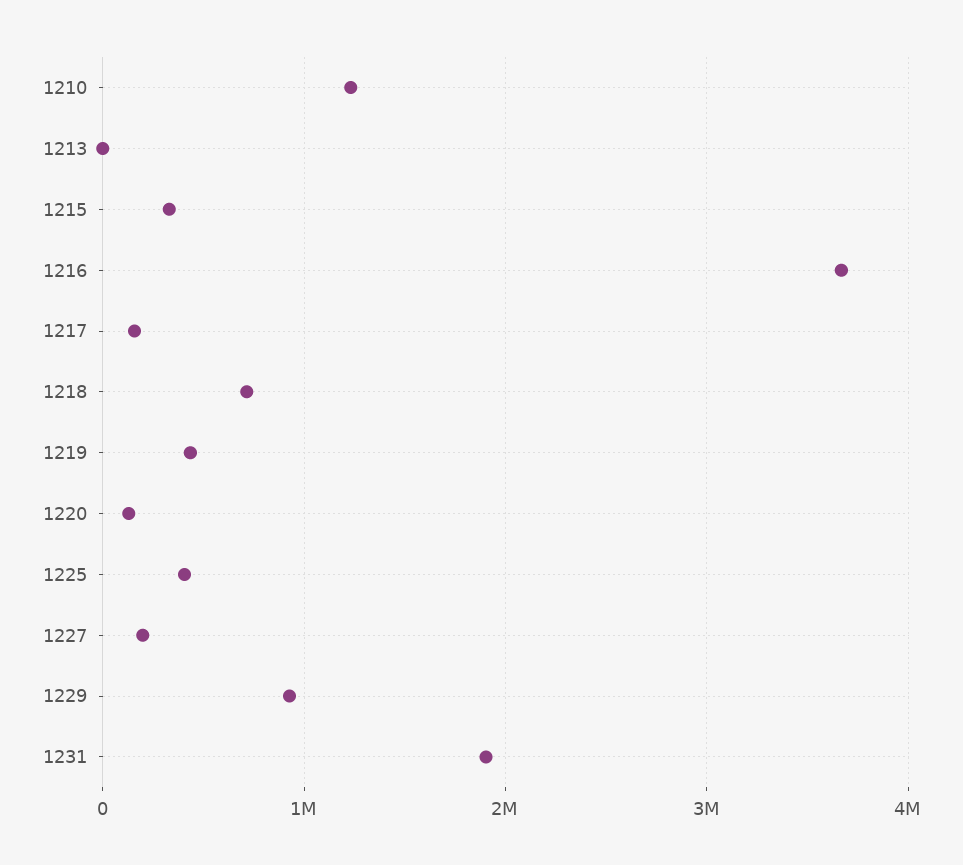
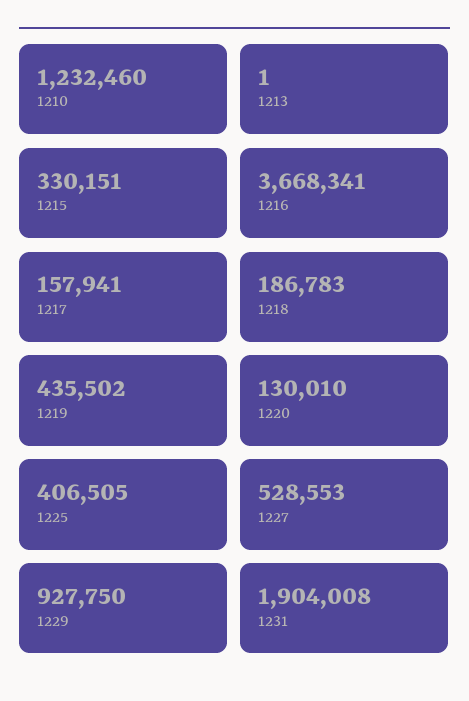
1218: 700000 -> 186783
1227: 200000 -> 528553

